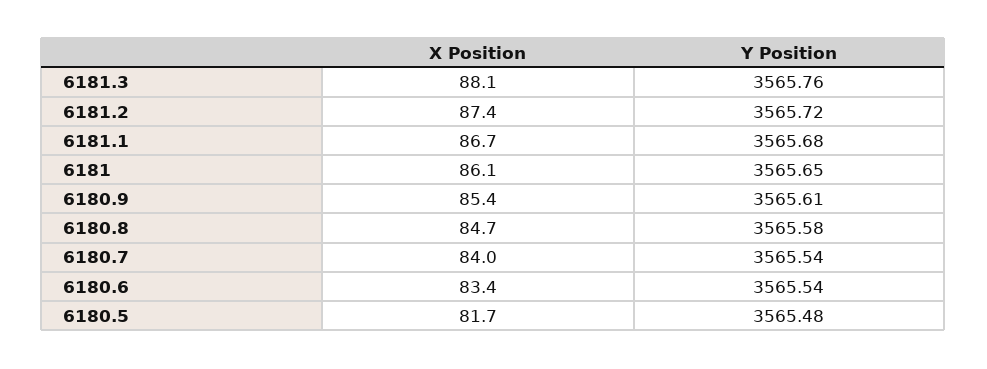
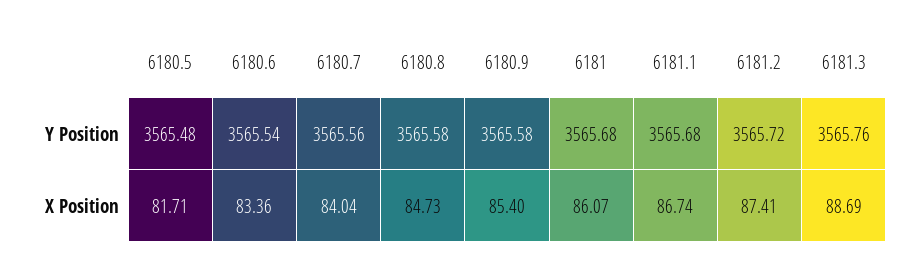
X Position, 6181.3: 88.1 -> 88.69
Y Position, 6181: 3565.65 -> 3565.68
Y Position, 6180.9: 3565.61 -> 3565.58
Y Position, 6180.7: 3565.54 -> 3565.56

